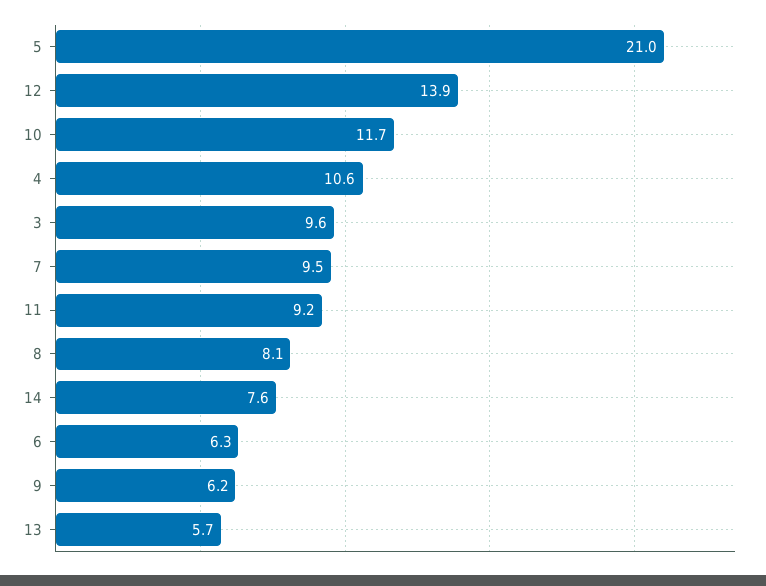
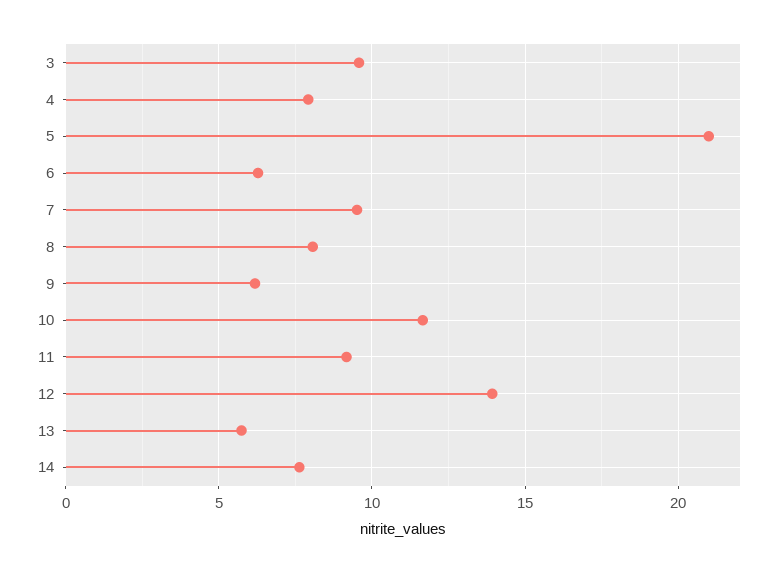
4: 10.6 -> 8

